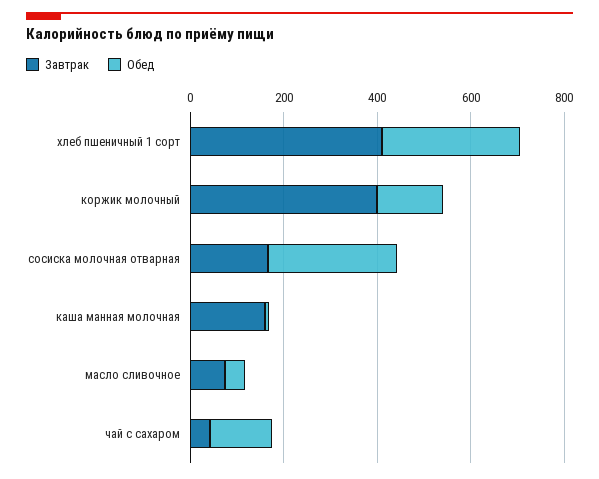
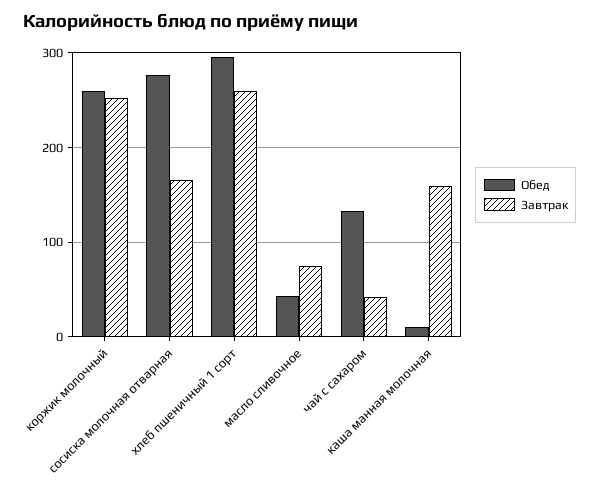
Завтрак, хлеб пшеничный 1 сорт: 400 -> 260
Завтрак, коржик молочный: 400 -> 250
Обед, коржик молочный: 150 -> 260

